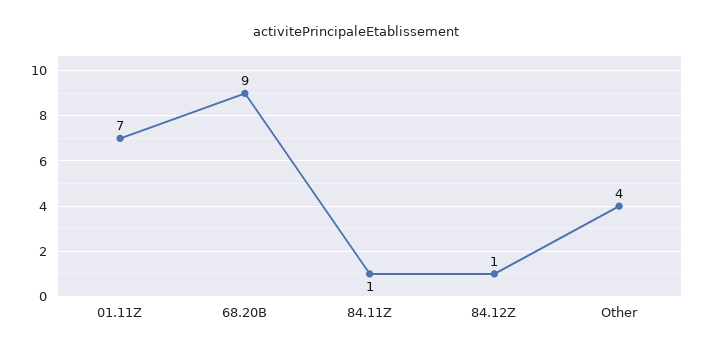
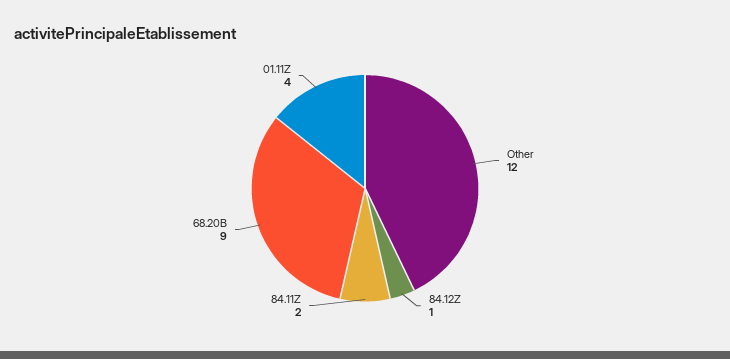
01.11Z: 7 -> 4
84.11Z: 1 -> 2
Other: 4 -> 12

